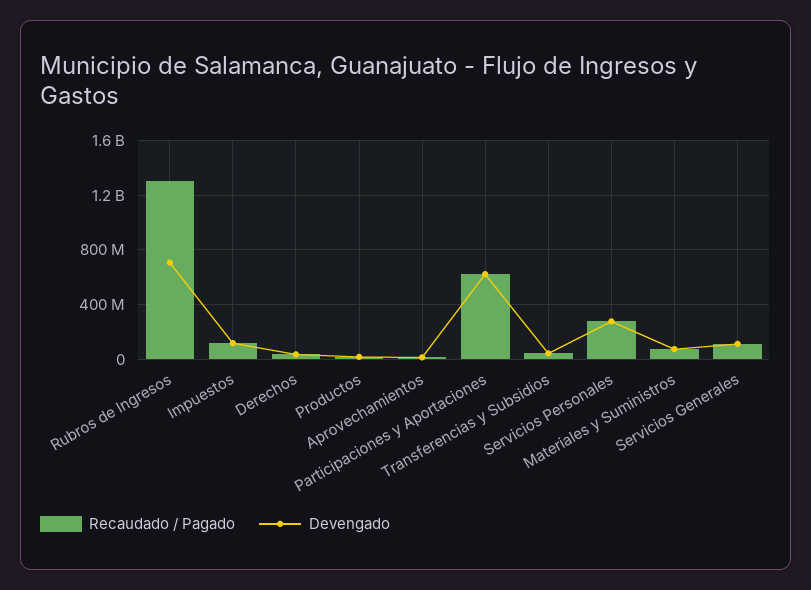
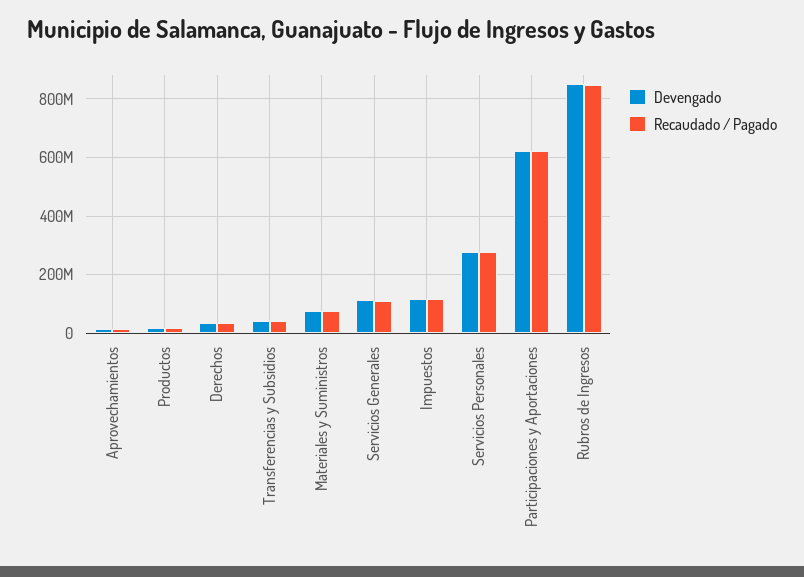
Recaudado / Pagado, Rubros de Ingresos: 1300000000 -> 850000000
Devengado, Rubros de Ingresos: 700000000 -> 850000000

